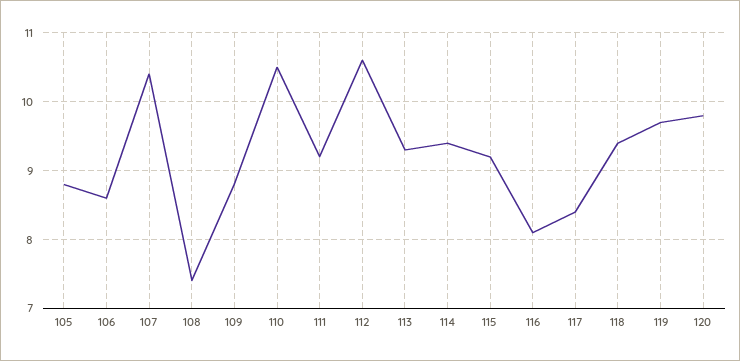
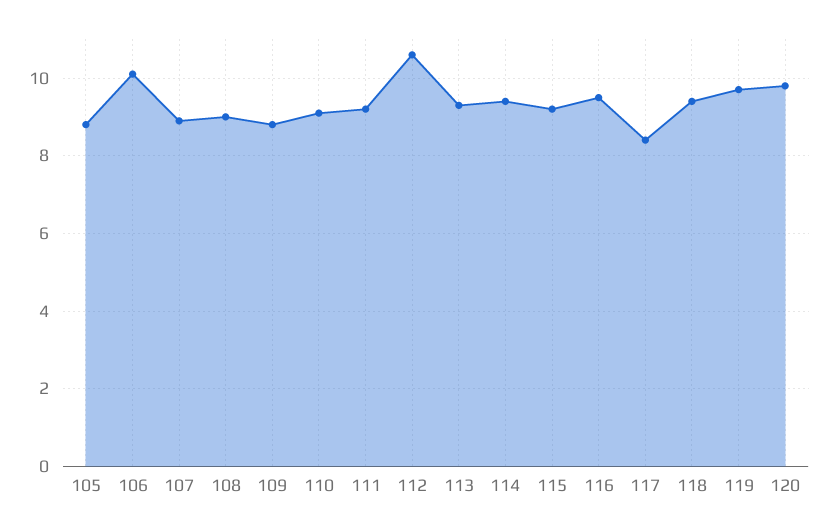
106: 8.6 -> 10
107: 10.4 -> 9
108: 7.4 -> 9
110: 10.5 -> 9
116: 8.1 -> 9.5

